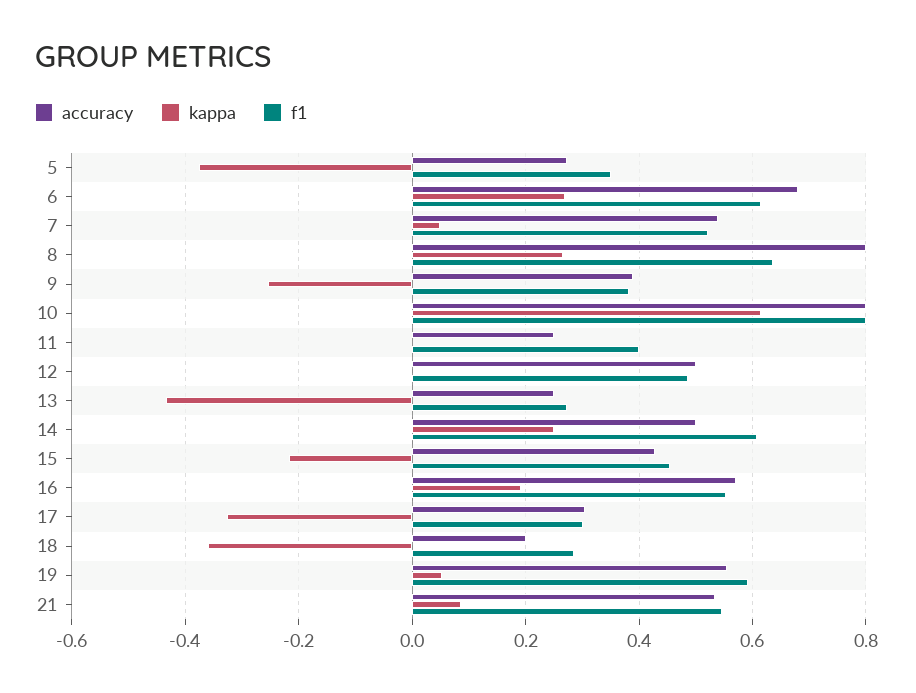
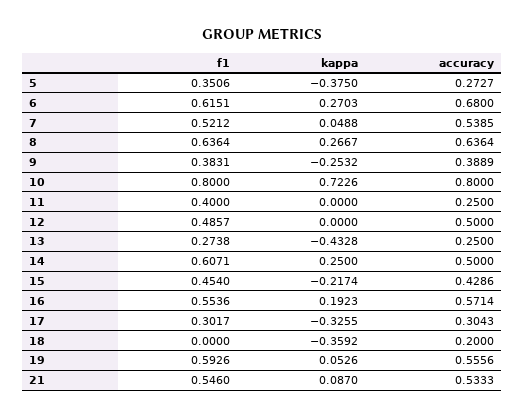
accuracy, 8: 0.8 -> 0.6364
kappa, 10: 0.62 -> 0.7226
f1, 18: 0.28 -> 0

